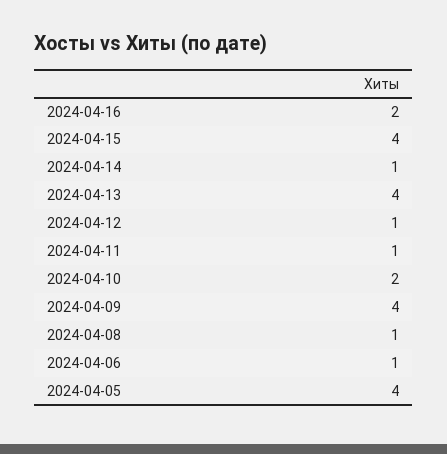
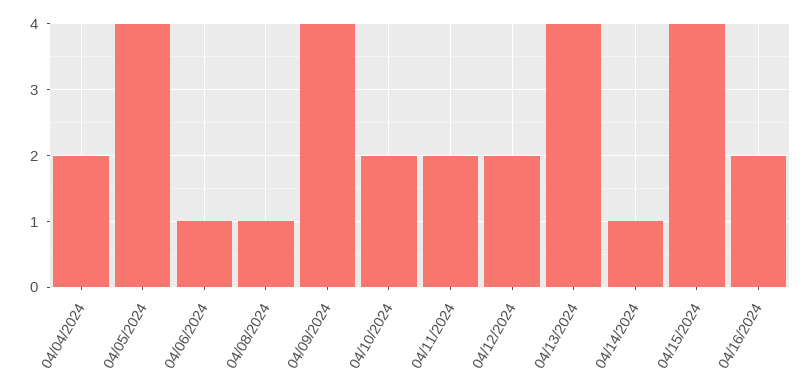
2024-04-12: 1 -> 2
2024-04-11: 1 -> 2
04/04/2024: none -> 2

